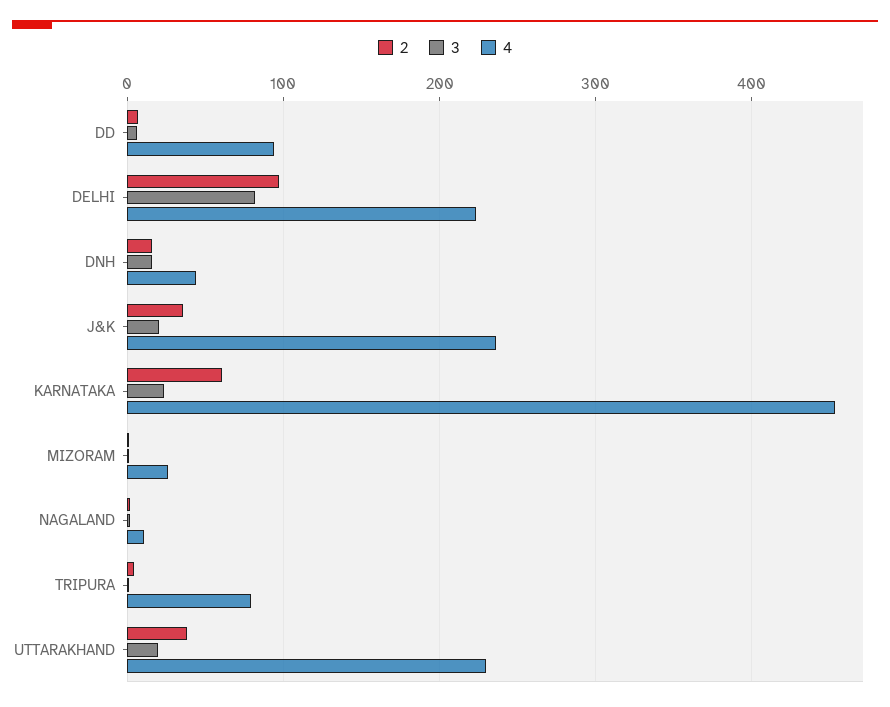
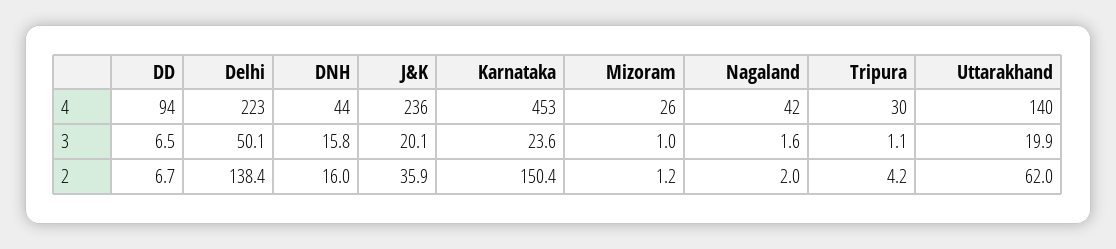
2, DELHI: 100 -> 138.4
3, DELHI: 80 -> 50.1
2, KARNATAKA: 60 -> 150.4
4, NAGALAND: 10 -> 42
4, TRIPURA: 80 -> 30
2, UTTARAKHAND: 40 -> 62
4, UTTARAKHAND: 230 -> 140

